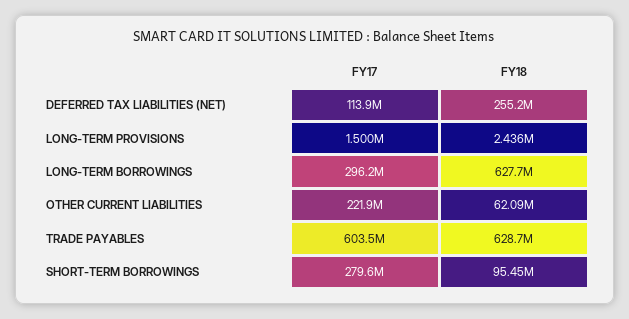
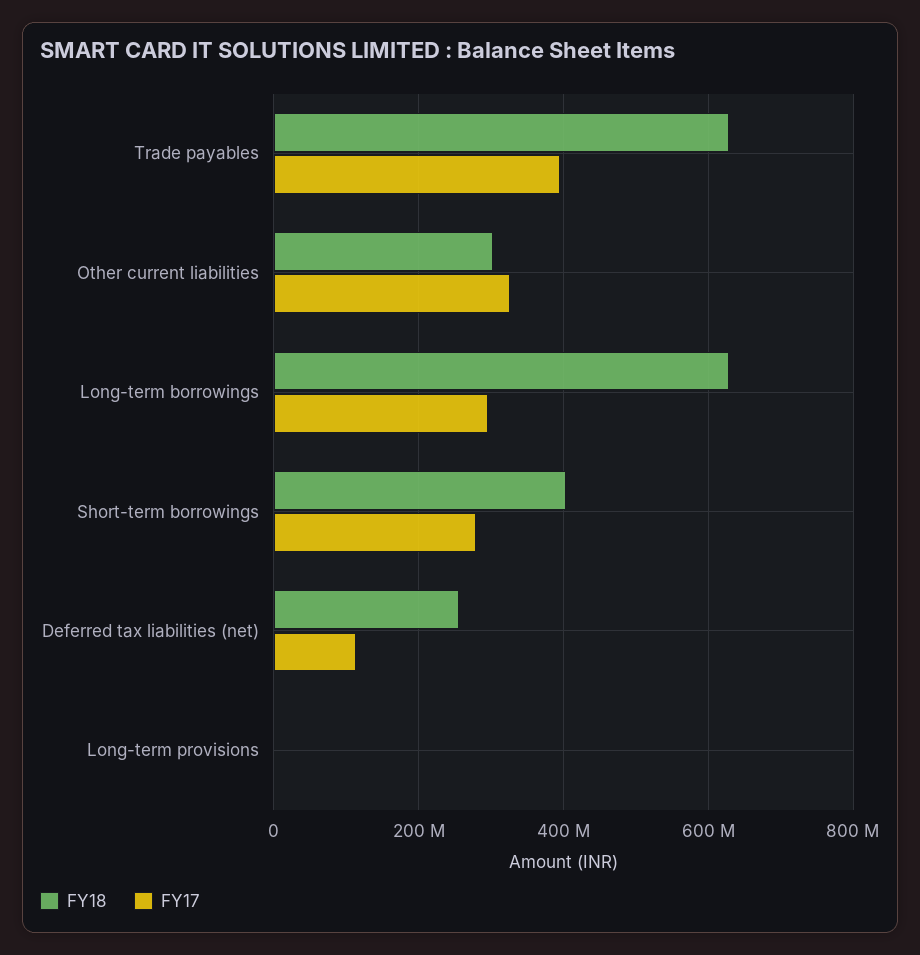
FY17, OTHER CURRENT LIABILITIES: 221900000 -> 320000000
FY18, OTHER CURRENT LIABILITIES: 62090000 -> 300000000
FY17, TRADE PAYABLES: 603500000 -> 400000000
FY18, SHORT-TERM BORROWINGS: 95450000 -> 400000000

